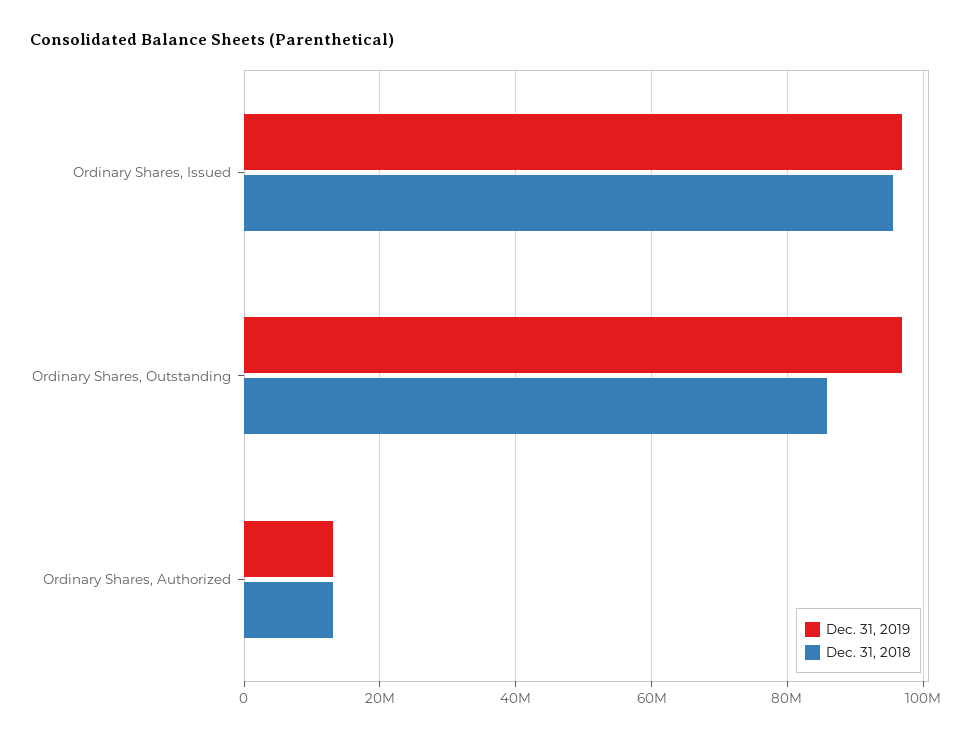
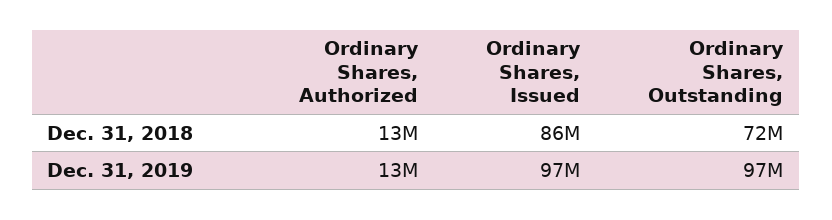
Dec. 31, 2018, Ordinary Shares, Issued: 96000000 -> 86000000
Dec. 31, 2018, Ordinary Shares, Outstanding: 86000000 -> 72000000

